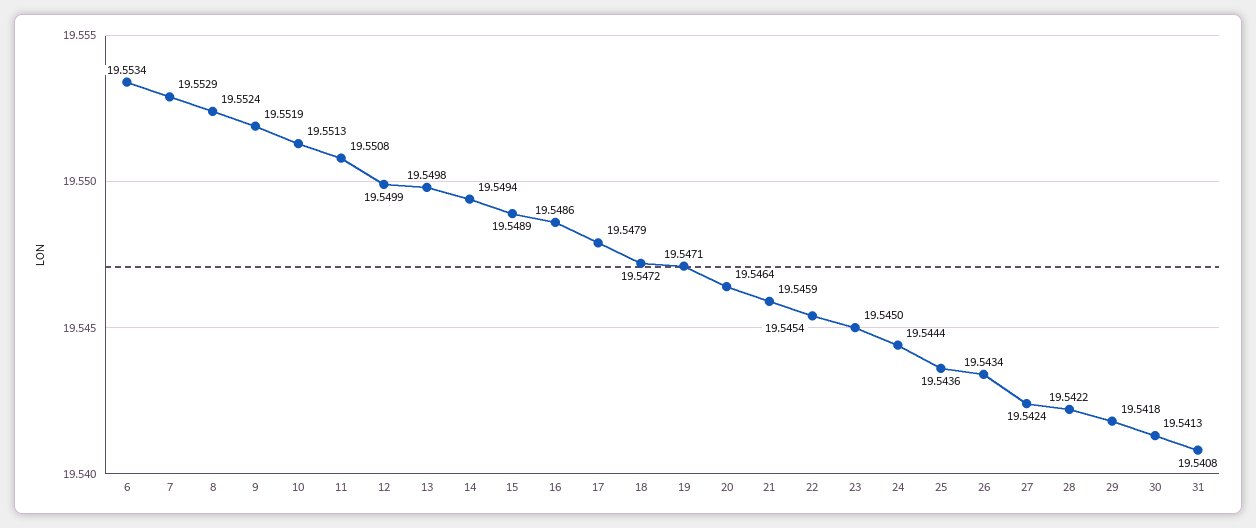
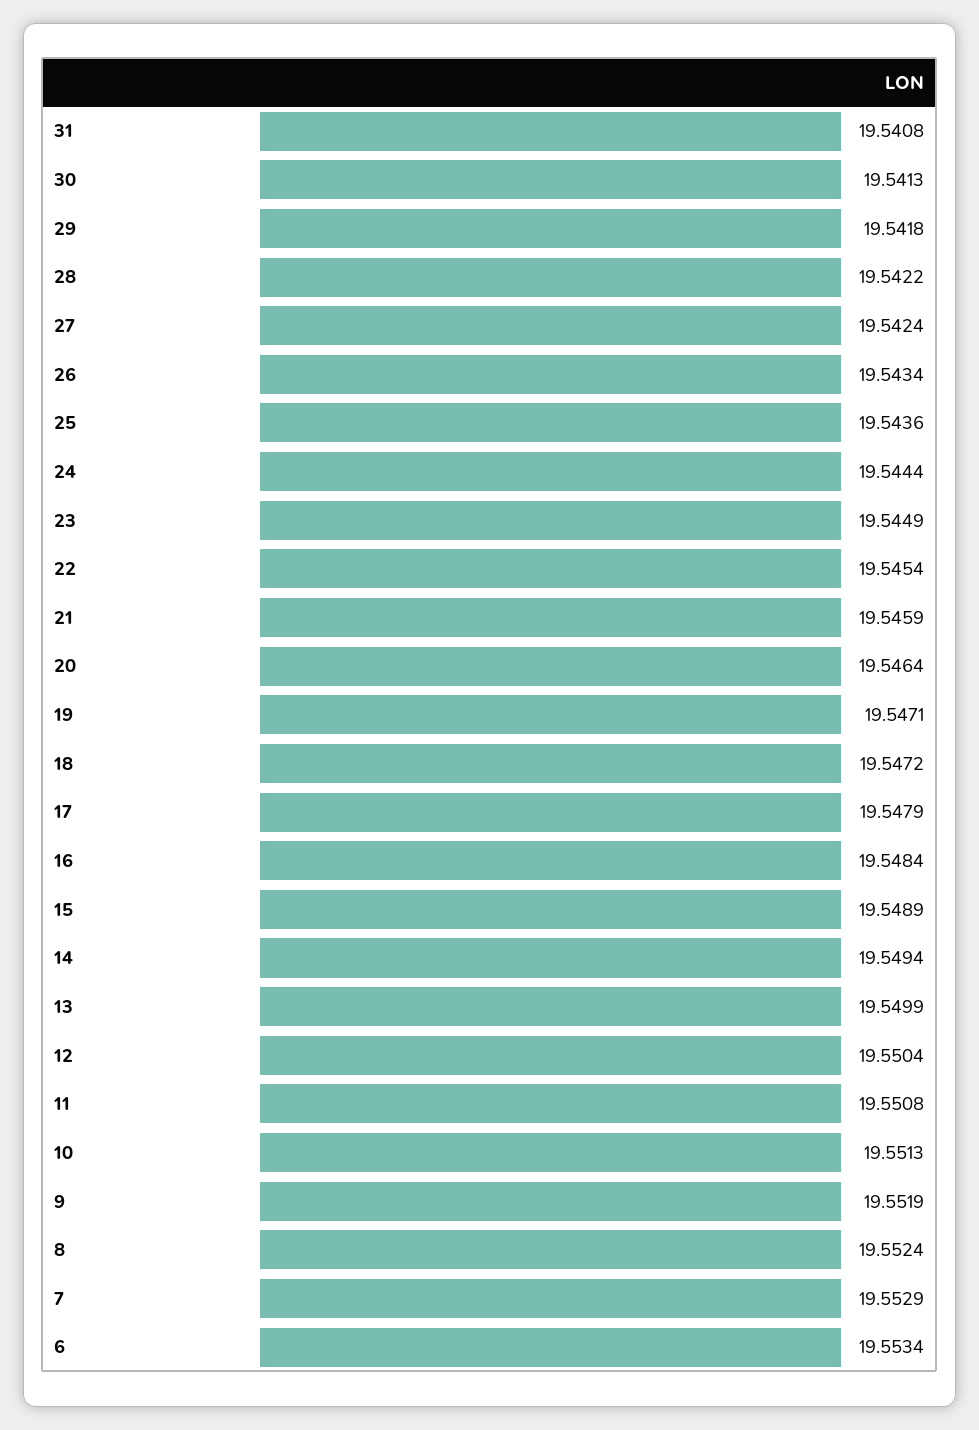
12: 19.5499 -> 19.5504
13: 19.5498 -> 19.5499
16: 19.5486 -> 19.5484
23: 19.545 -> 19.5449

